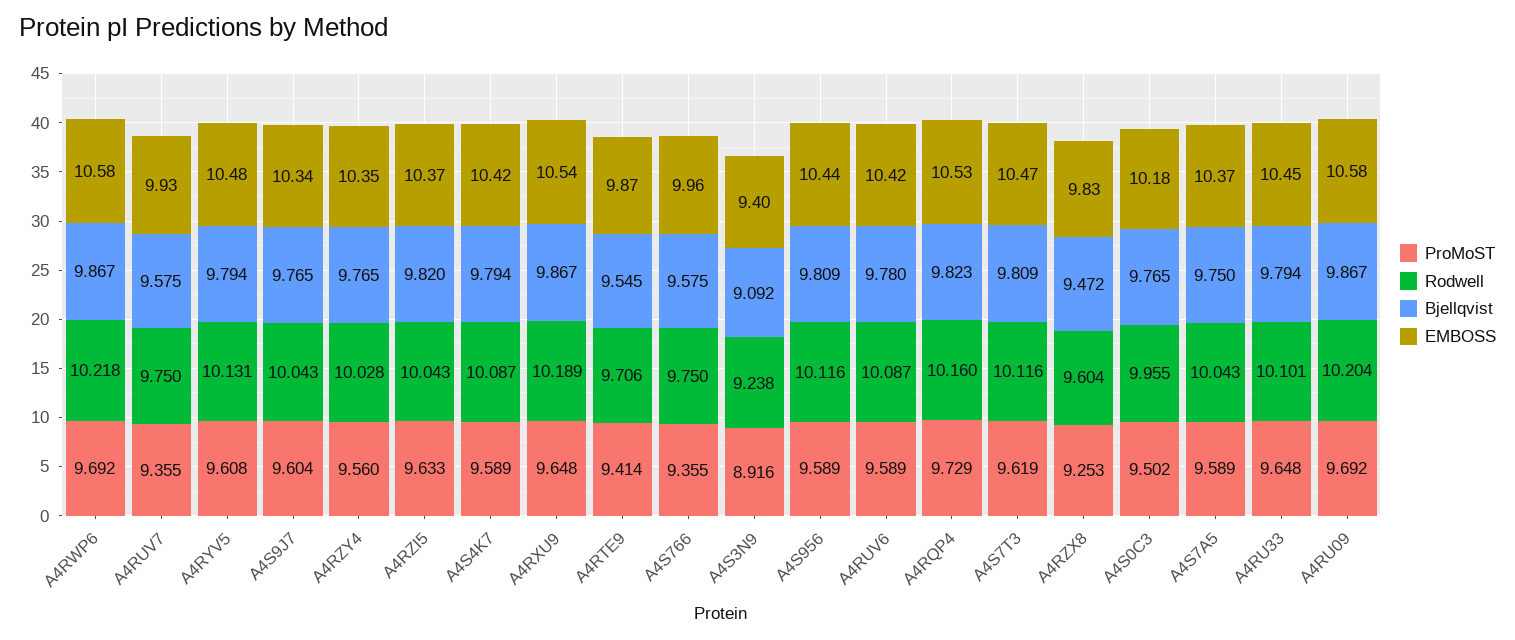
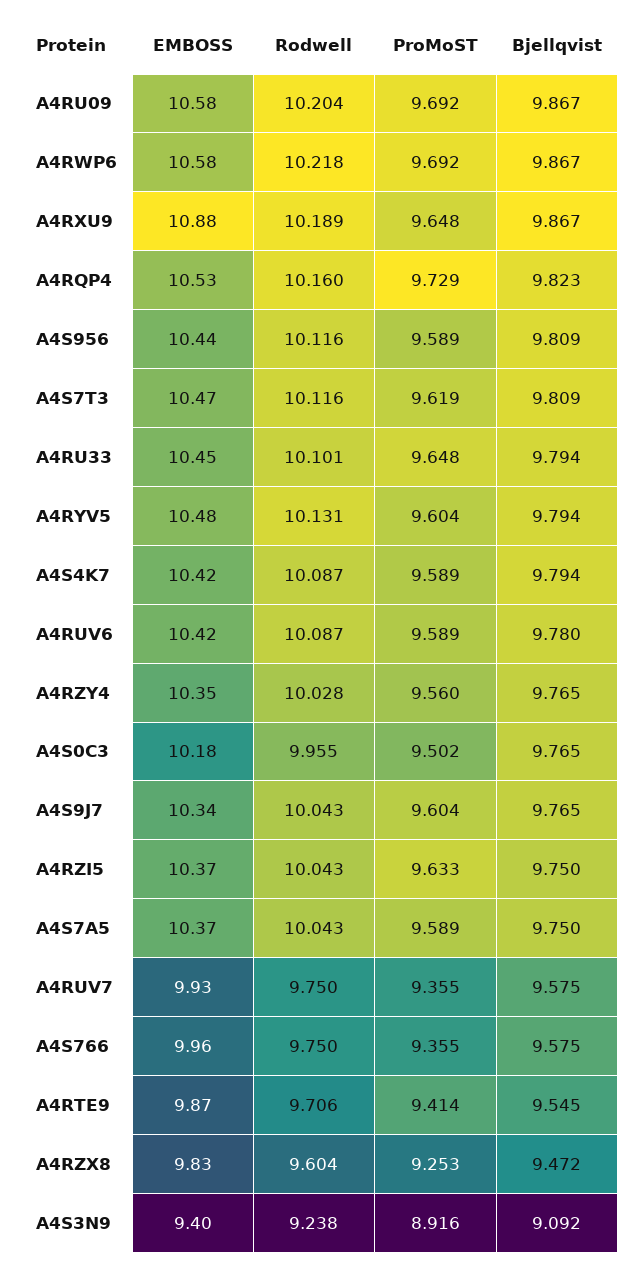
ProMoST, A4RYV5: 9.608 -> 9.604
Bjellqvist, A4RZI5: 9.82 -> 9.75
EMBOSS, A4RXU9: 10.54 -> 10.88

